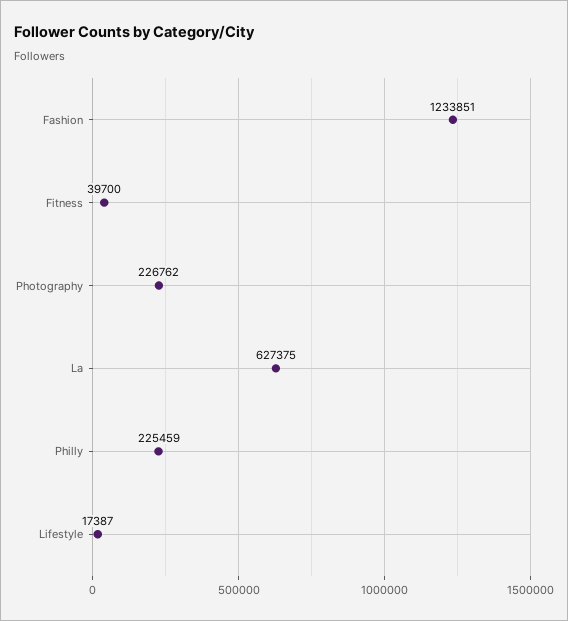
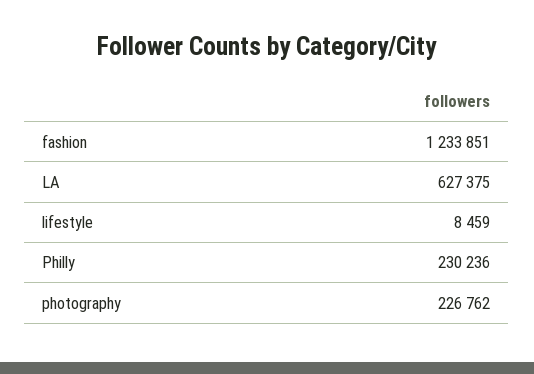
Fitness: 39700 -> none
Philly: 225459 -> 230236
Lifestyle: 17387 -> 8459

